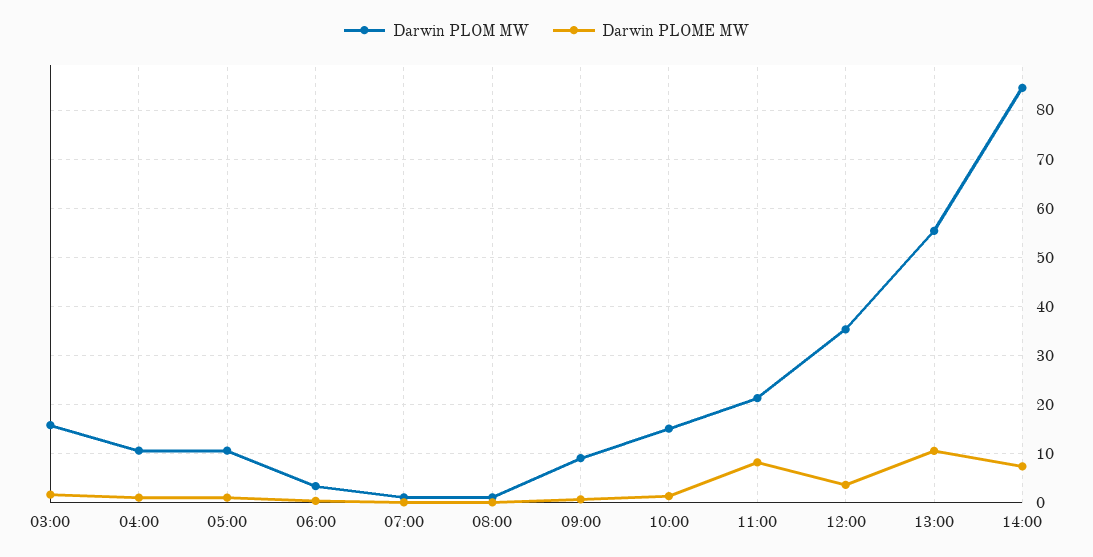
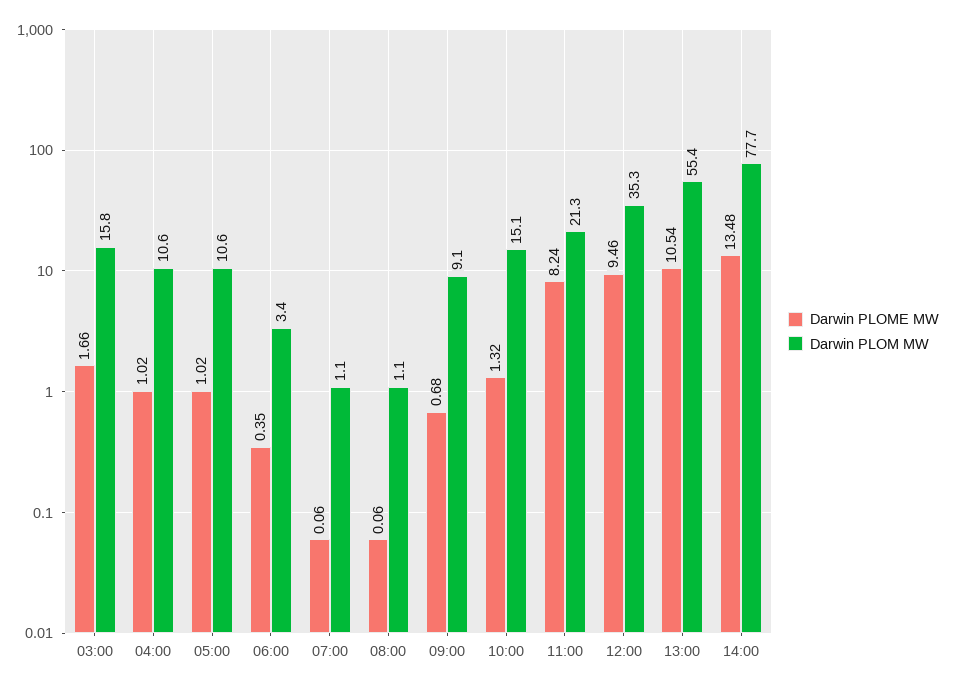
Darwin PLOME MW, 12:00: 4 -> 9.46
Darwin PLOM MW, 14:00: 84 -> 77.7
Darwin PLOME MW, 14:00: 8 -> 13.48

